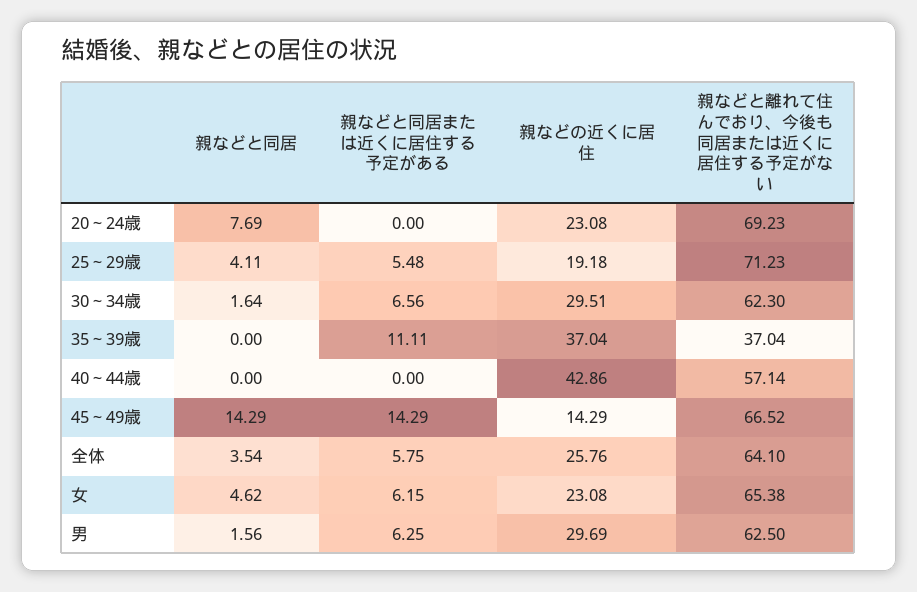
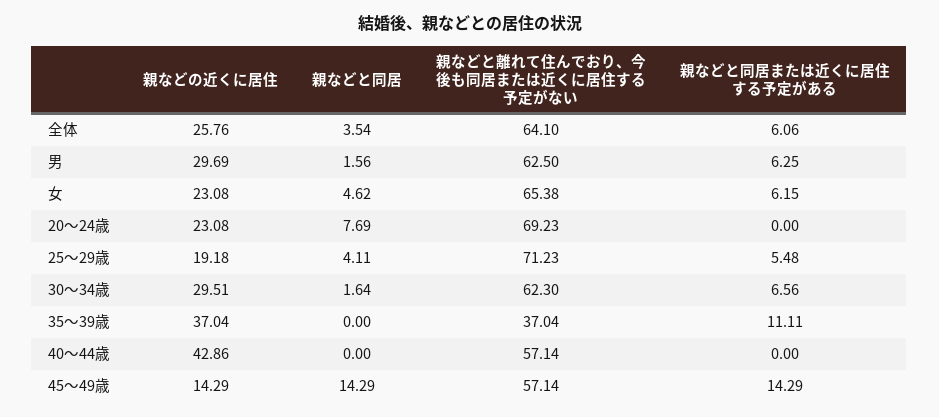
親などと離れて住んでおり、今後も同居または近くに居住する予定がない, 45～49歳: 66.52 -> 57.14
親などと同居または近くに居住する予定がある, 全体: 5.75 -> 6.06

